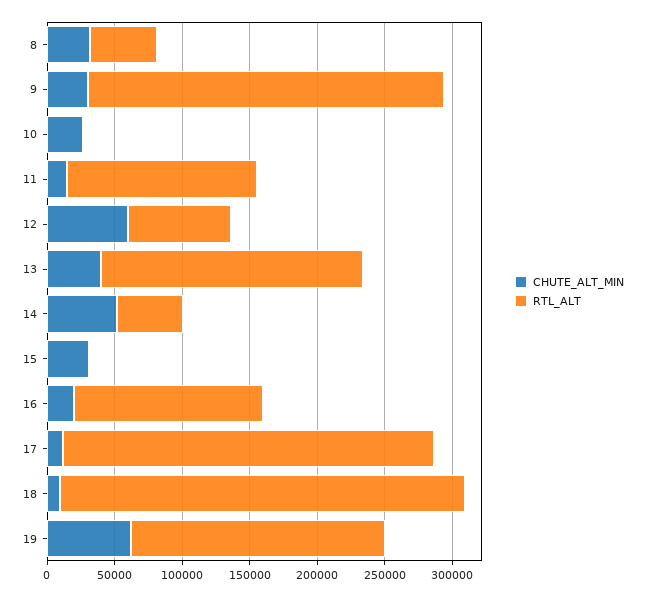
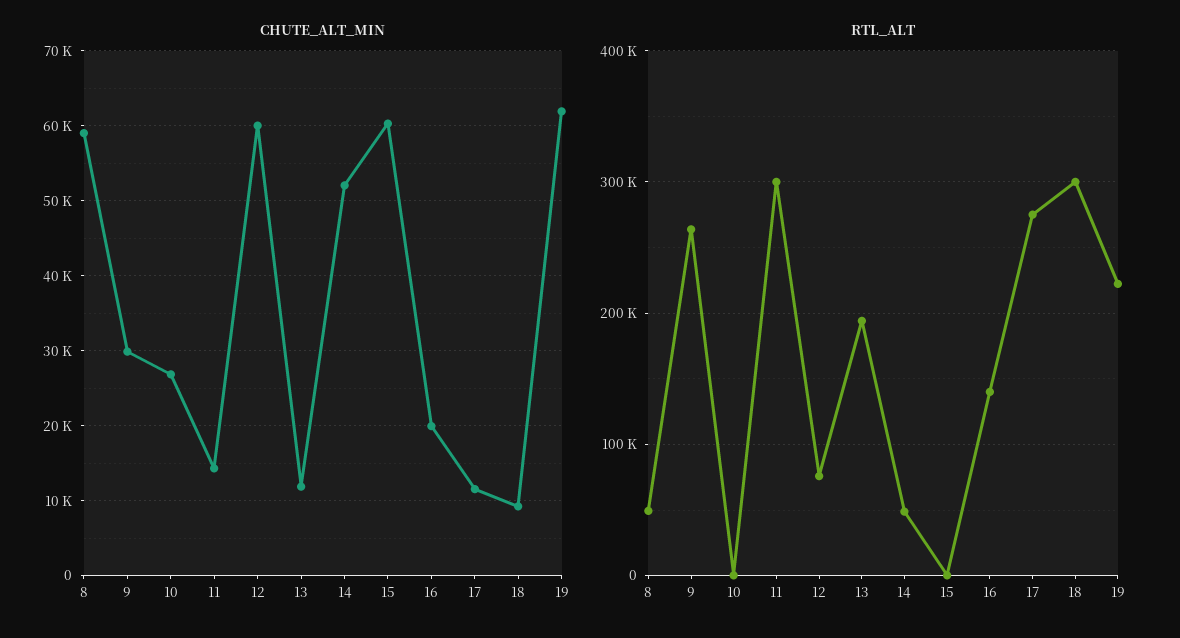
CHUTE_ALT_MIN, 8: 30000 -> 59000
RTL_ALT, 11: 140000 -> 300000
CHUTE_ALT_MIN, 13: 40000 -> 12000
CHUTE_ALT_MIN, 15: 30000 -> 60000
RTL_ALT, 19: 190000 -> 220000

